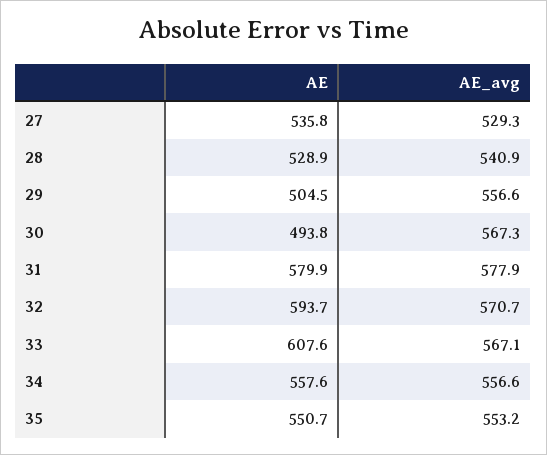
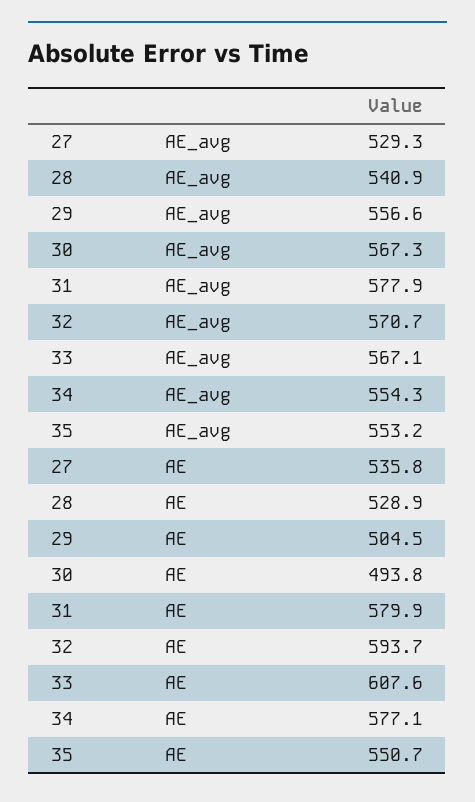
AE, 34: 557.6 -> 577.1
AE_avg, 34: 556.6 -> 554.3

